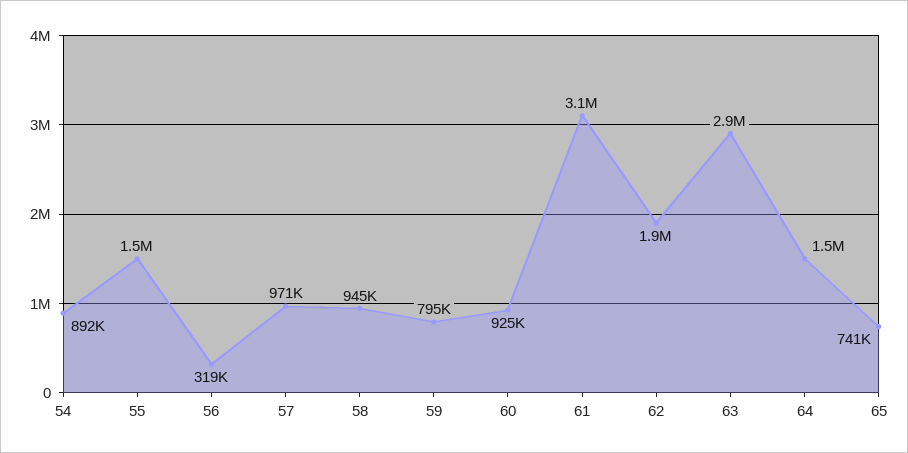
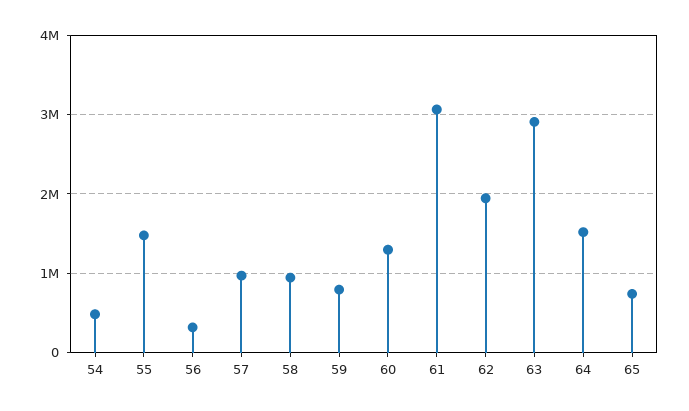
54: 892000 -> 500000
60: 925000 -> 1300000

